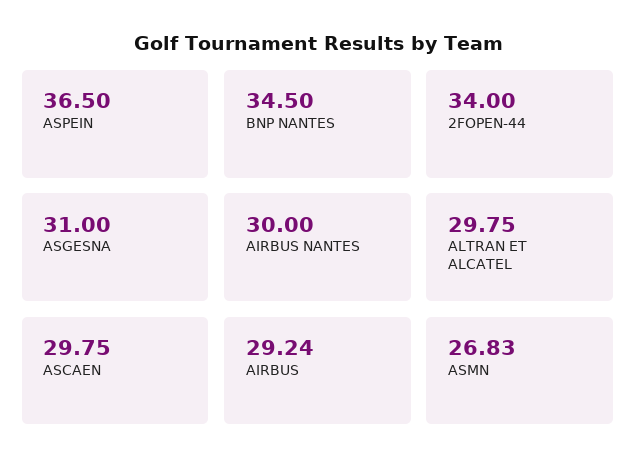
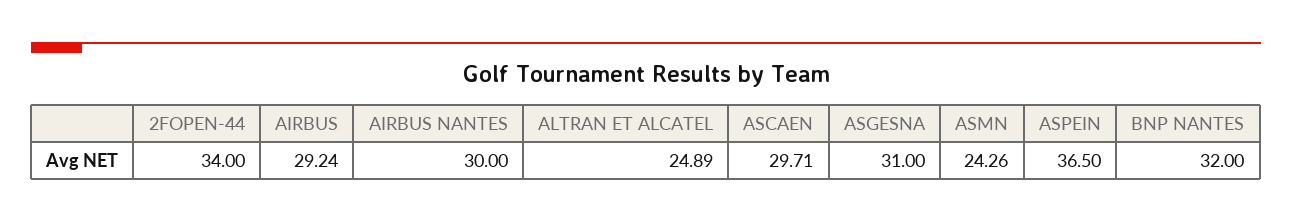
BNP NANTES: 34.5 -> 32
ALTRAN ET ALCATEL: 29.75 -> 24.89
ASCAEN: 29.75 -> 29.71
ASMN: 26.83 -> 24.26

